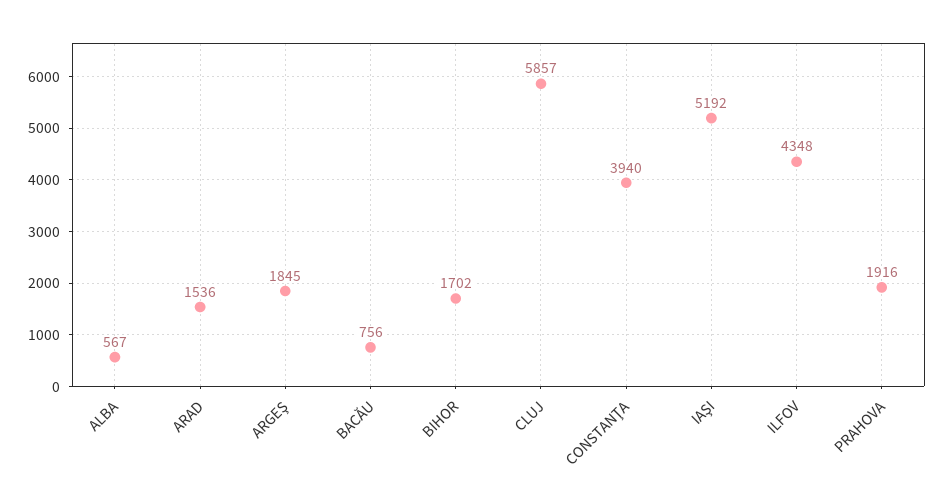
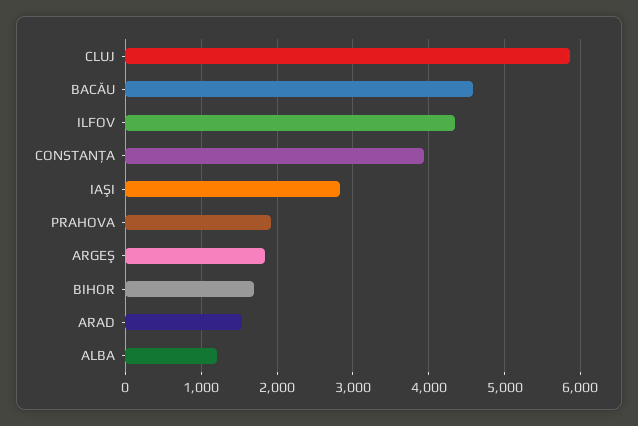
ALBA: 567 -> 1200
BACĂU: 756 -> 4600
IAŞI: 5192 -> 2800

